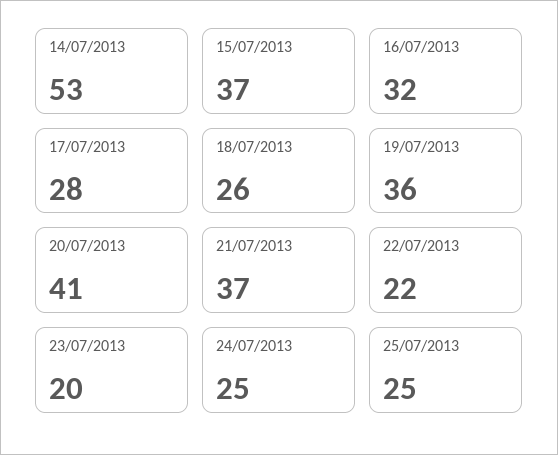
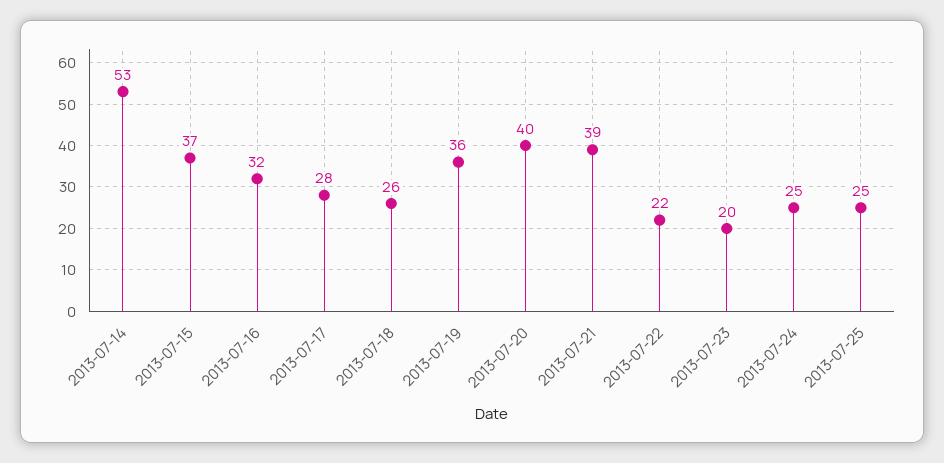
20/07/2013: 41 -> 40
21/07/2013: 37 -> 39

